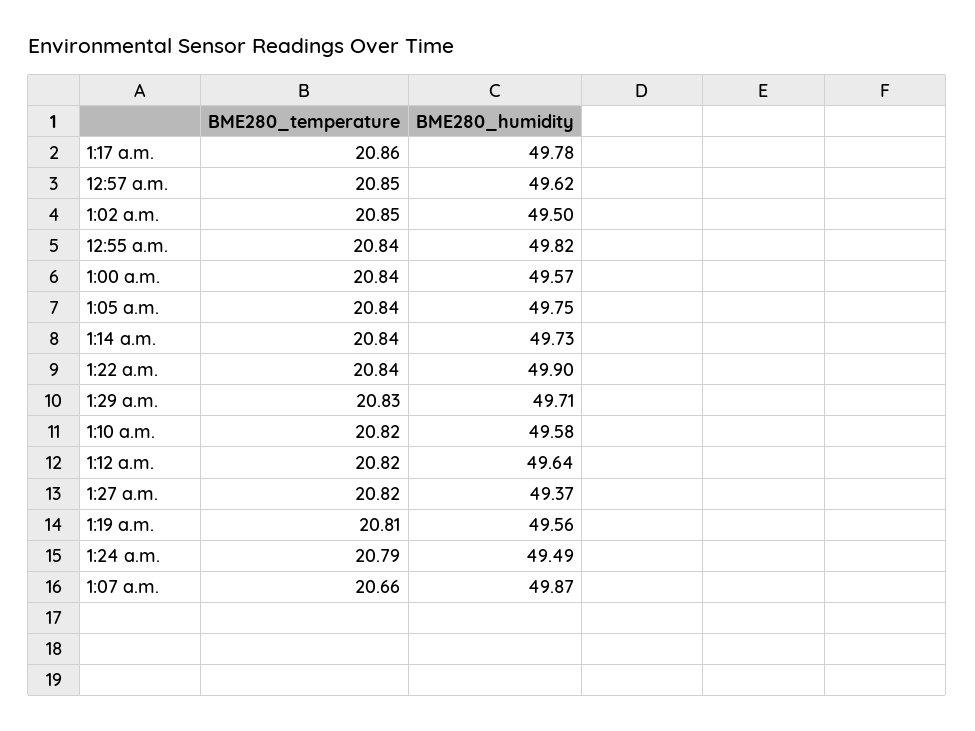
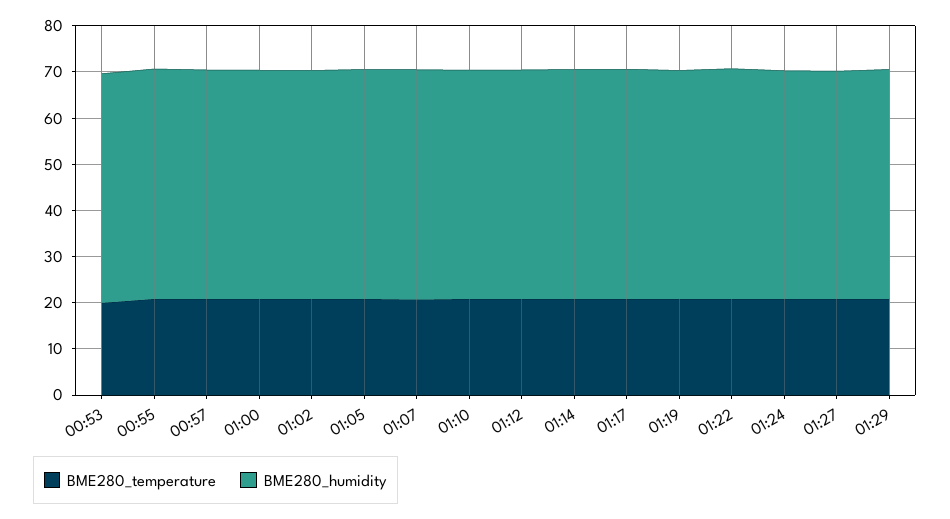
BME280_temperature, 00:53: none -> 20
BME280_humidity, 00:53: none -> 50

